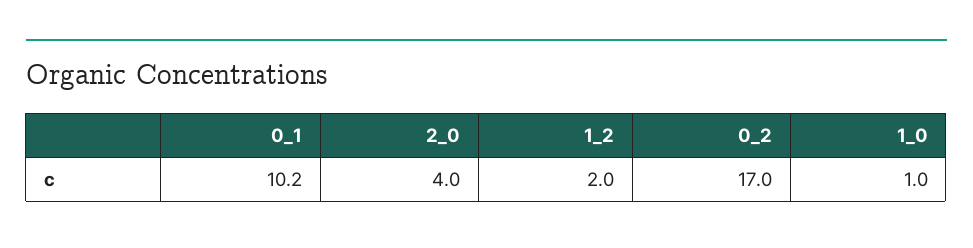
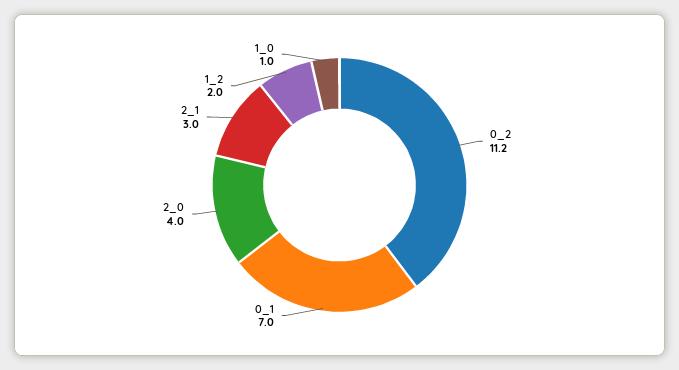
0_1: 10.2 -> 7
0_2: 17 -> 11.2
2_1: none -> 3

